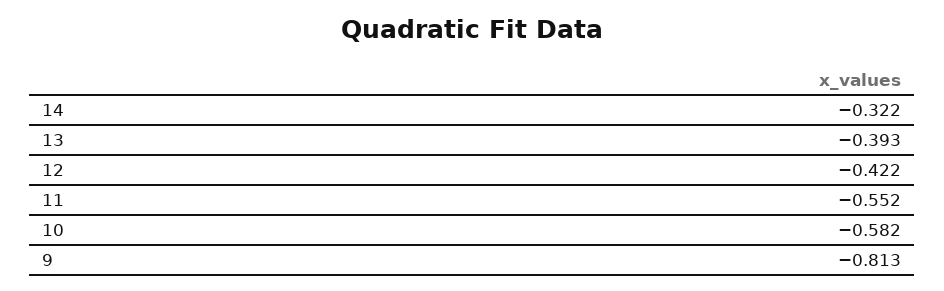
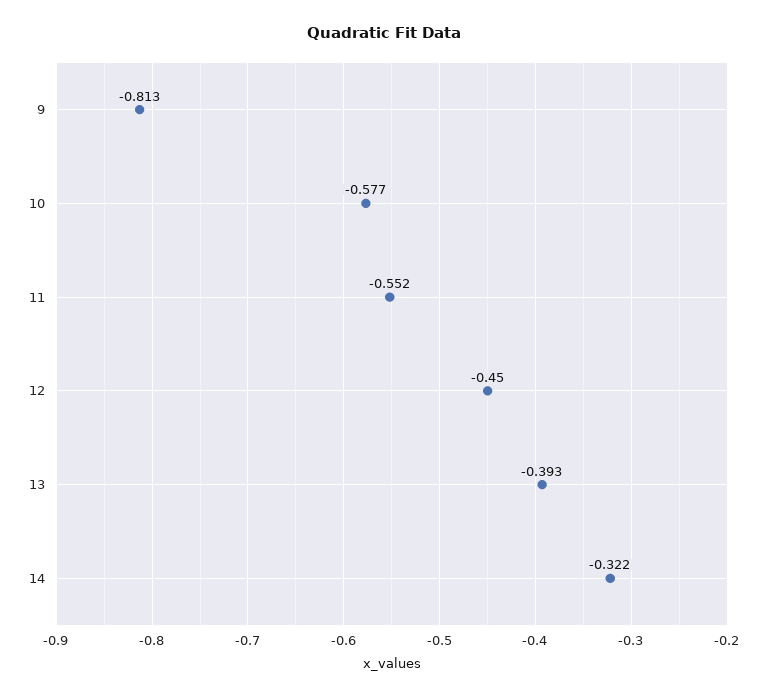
12: -0.422 -> -0.45
10: -0.582 -> -0.577

